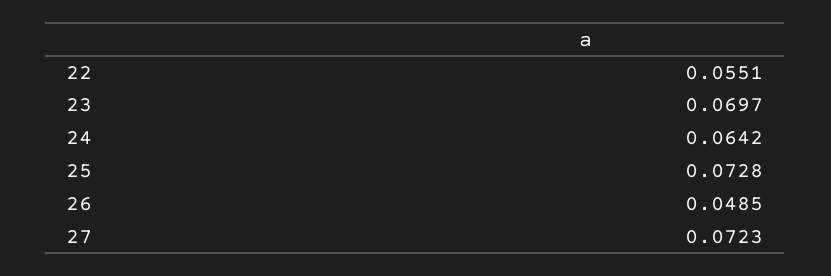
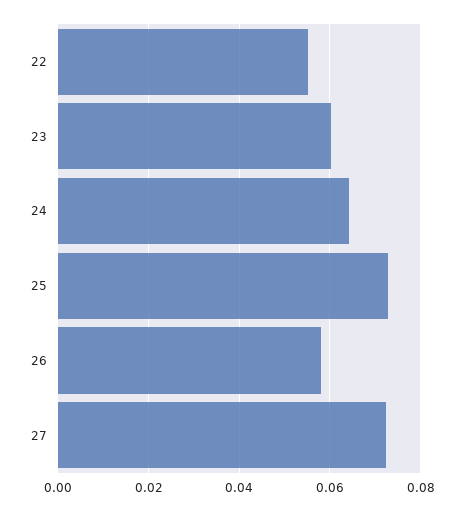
23: 0.0697 -> 0.06
26: 0.0485 -> 0.058

